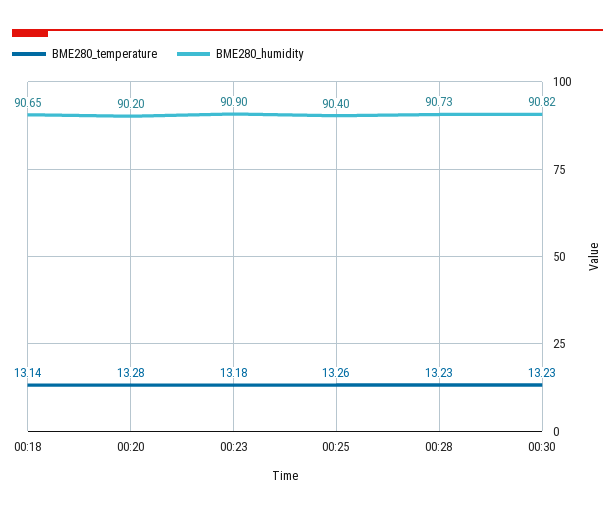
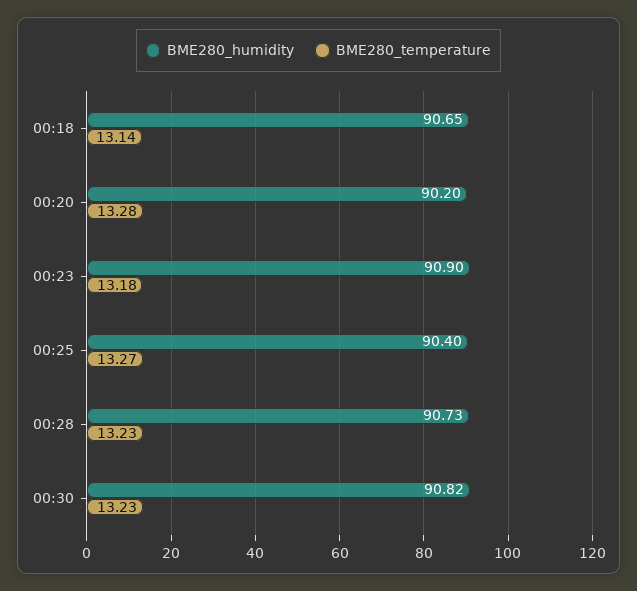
BME280_temperature, 00:25: 13.26 -> 13.27

